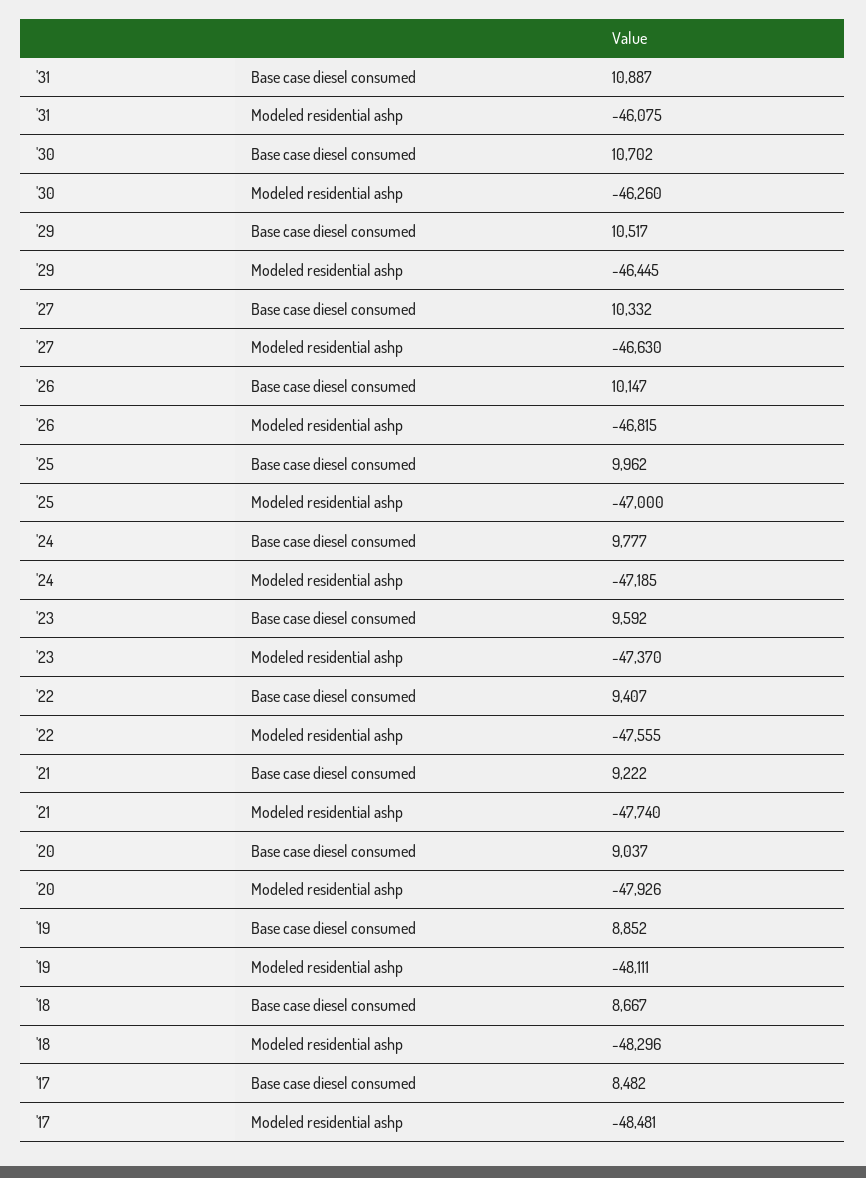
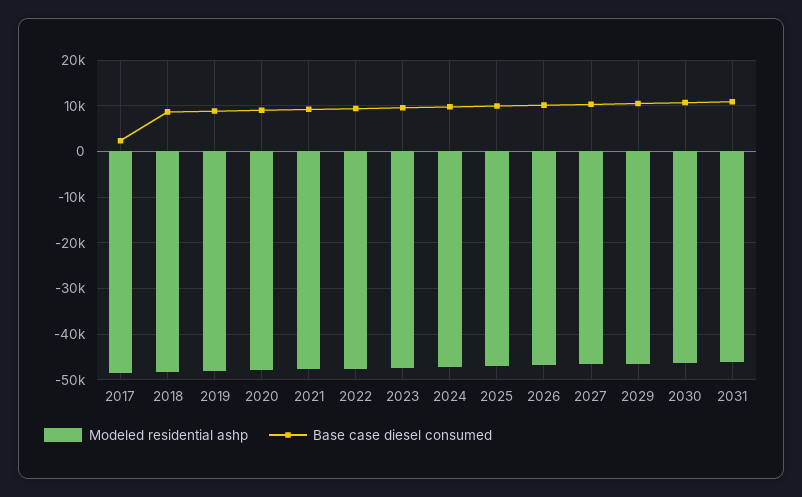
Base case diesel consumed, '17: 8482 -> 2000

